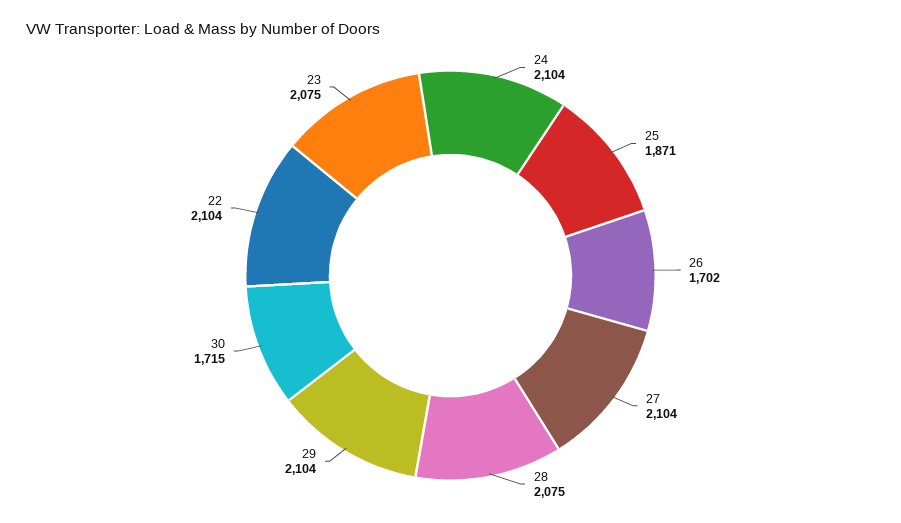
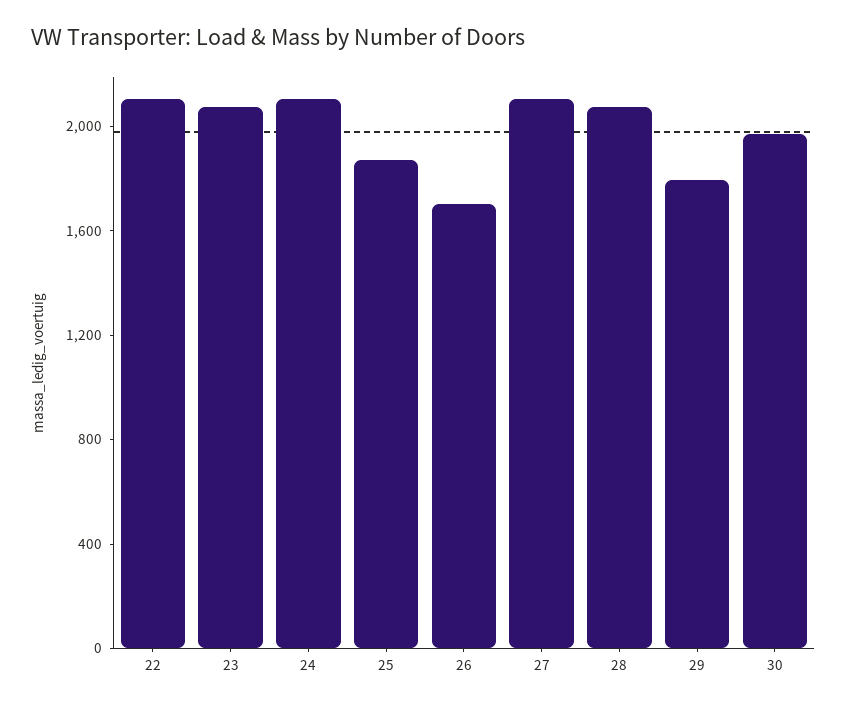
29: 2104 -> 1800
30: 1715 -> 2000

